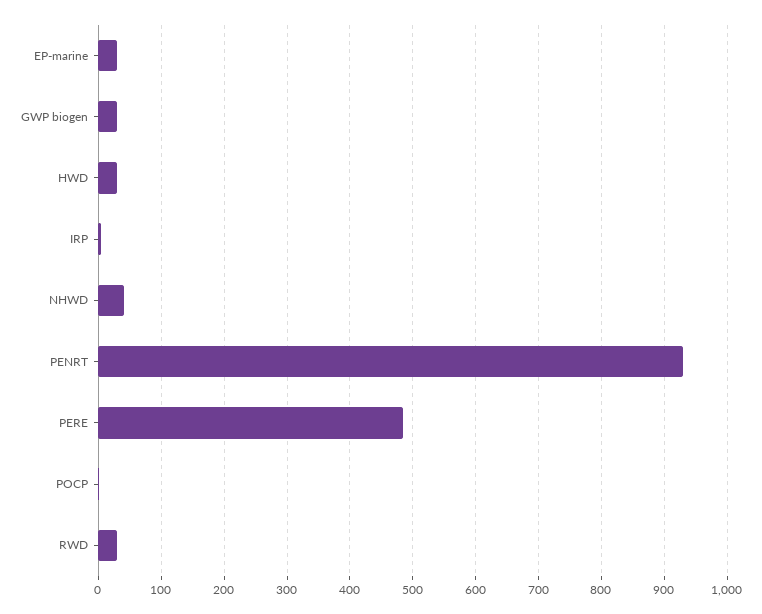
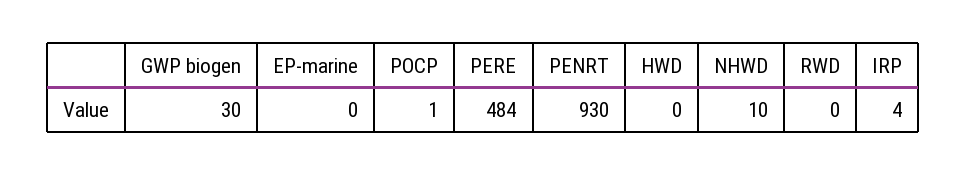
EP-marine: 30 -> 0
HWD: 30 -> 0
NHWD: 40 -> 10
RWD: 30 -> 0

